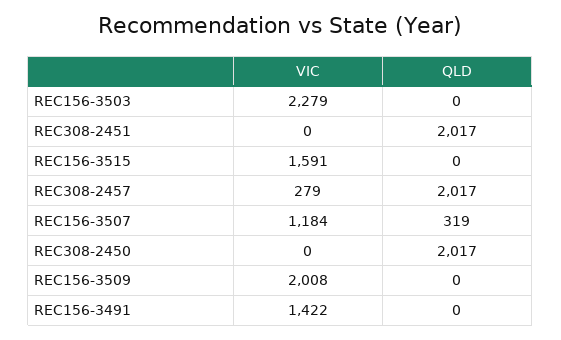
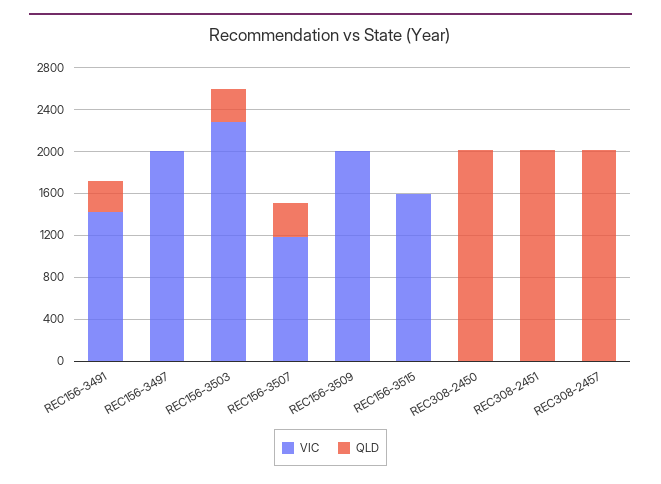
QLD, REC156-3503: 0 -> 300
VIC, REC308-2457: 279 -> 0
QLD, REC156-3491: 0 -> 300
VIC, REC156-3497: none -> 2000
QLD, REC156-3497: none -> 0

